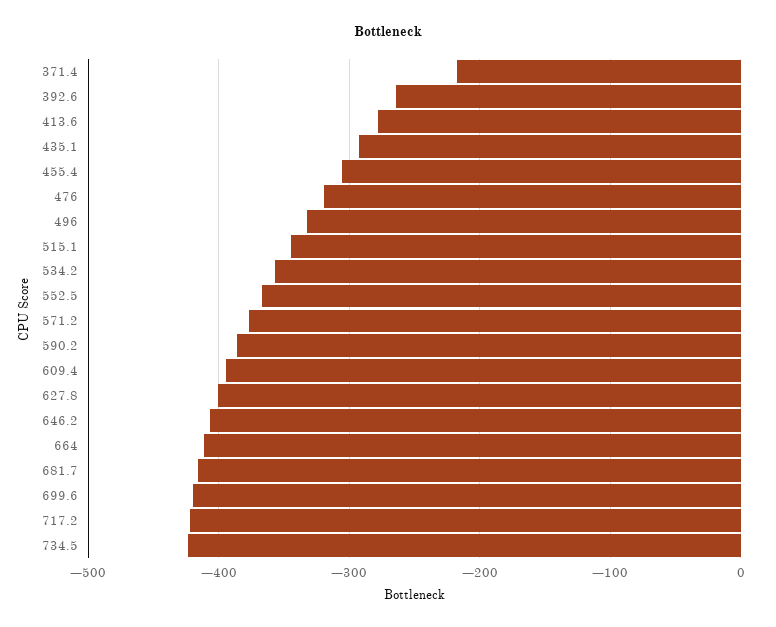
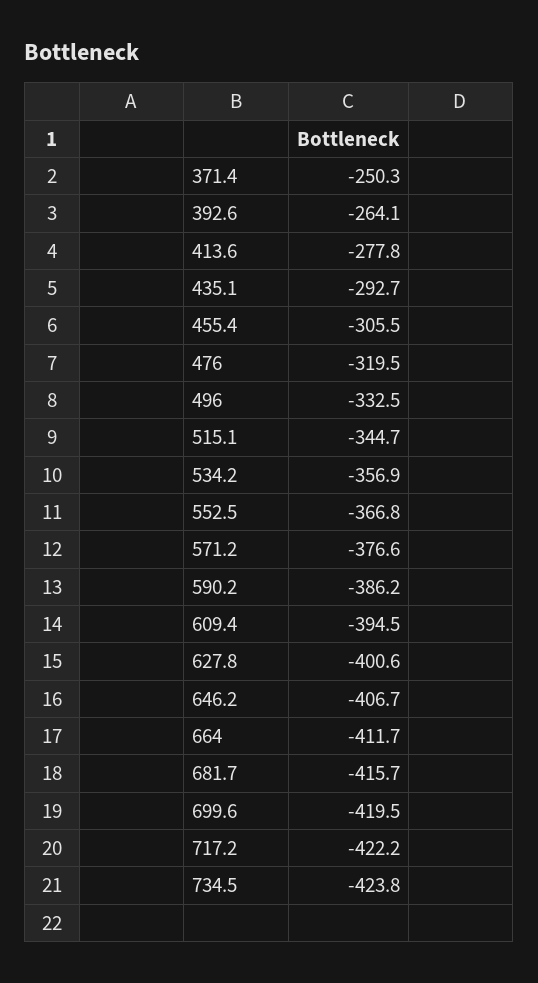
371.4: -220 -> -250.3

